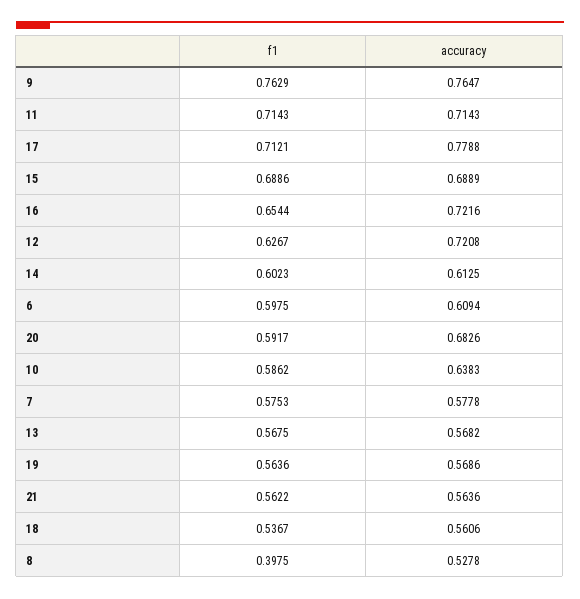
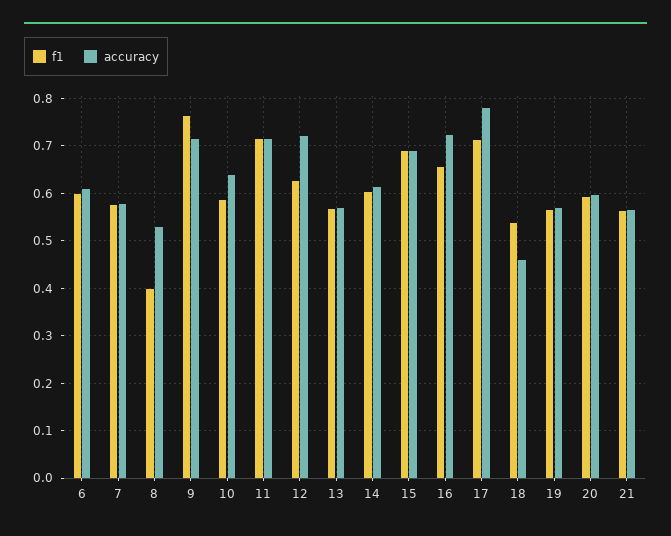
accuracy, 9: 0.7647 -> 0.72
accuracy, 20: 0.6826 -> 0.6
accuracy, 18: 0.5606 -> 0.46

